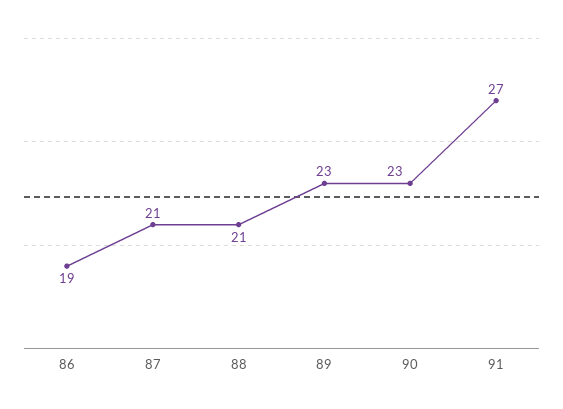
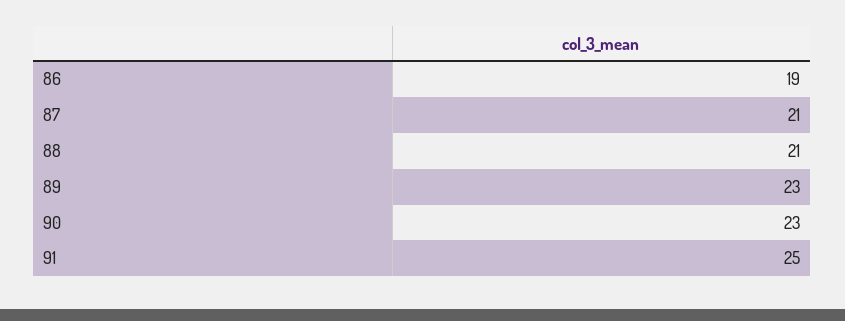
91: 27 -> 25

